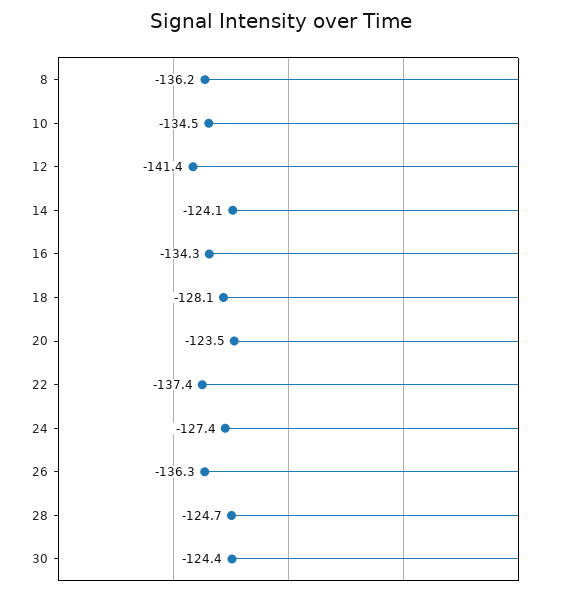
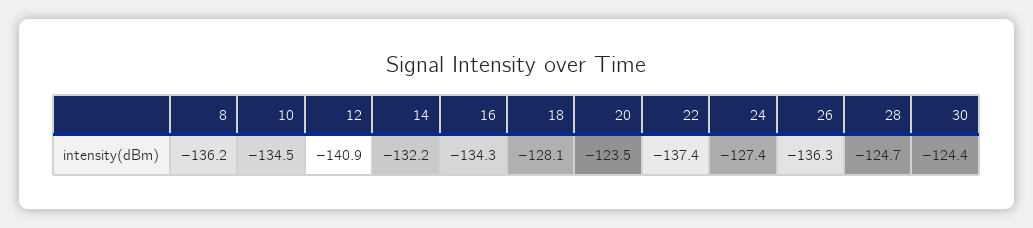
12: -141.4 -> -140.9
14: -124.1 -> -132.2

